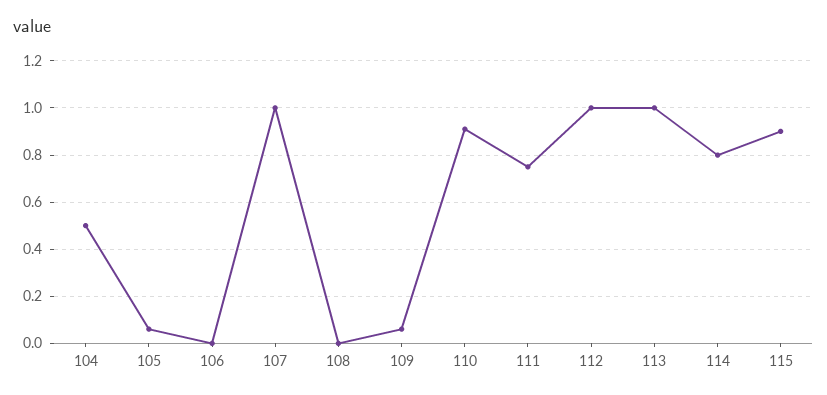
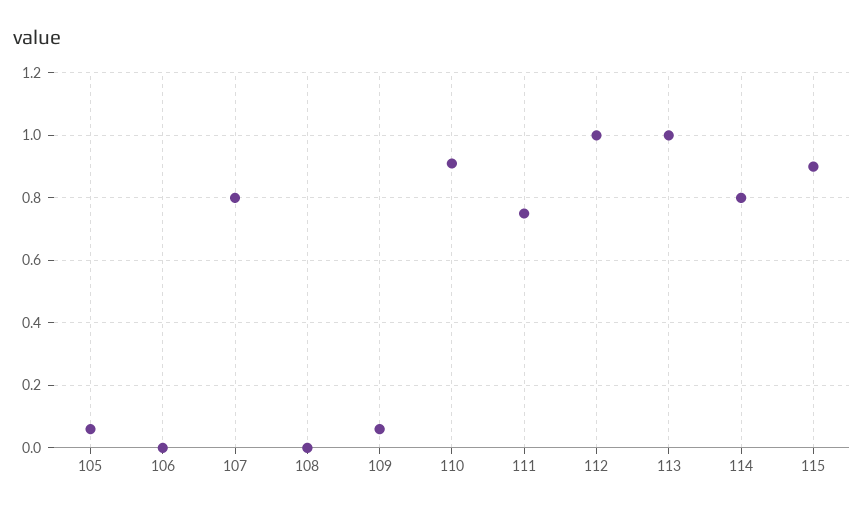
104: 0.5 -> none
107: 1 -> 0.8

